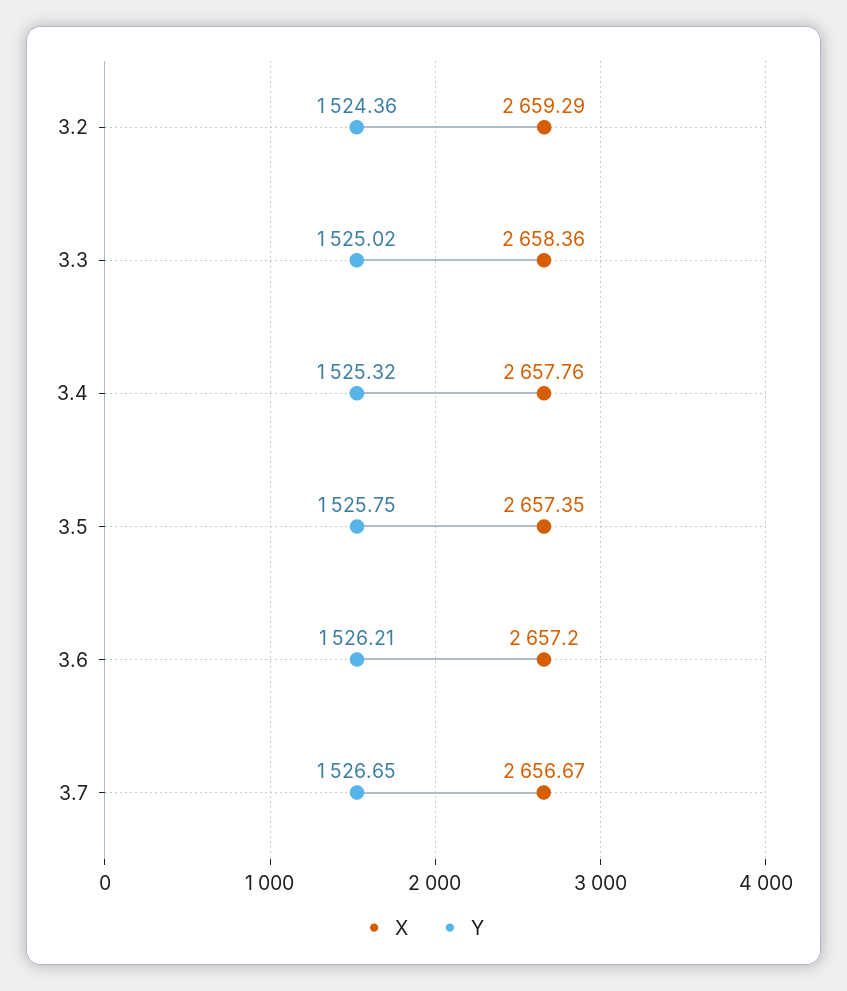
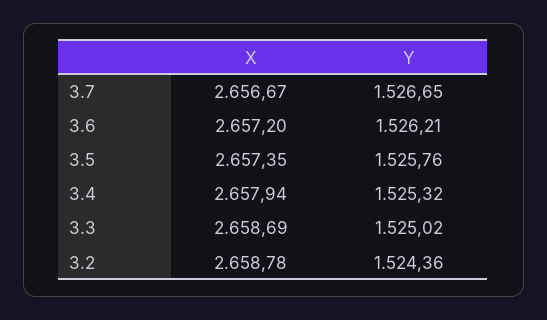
X, 3.2: 2659.29 -> 2658.78
X, 3.3: 2658.36 -> 2658.69
X, 3.4: 2657.76 -> 2657.94
Y, 3.5: 1525.75 -> 1525.76

